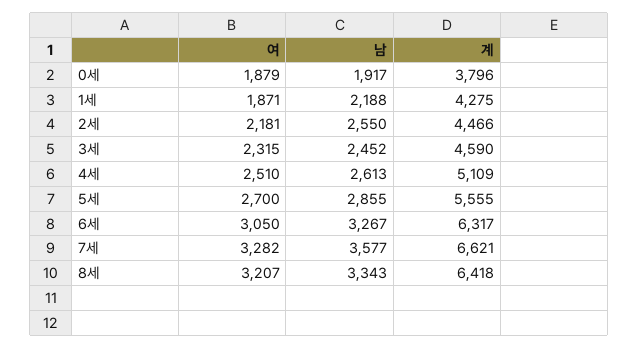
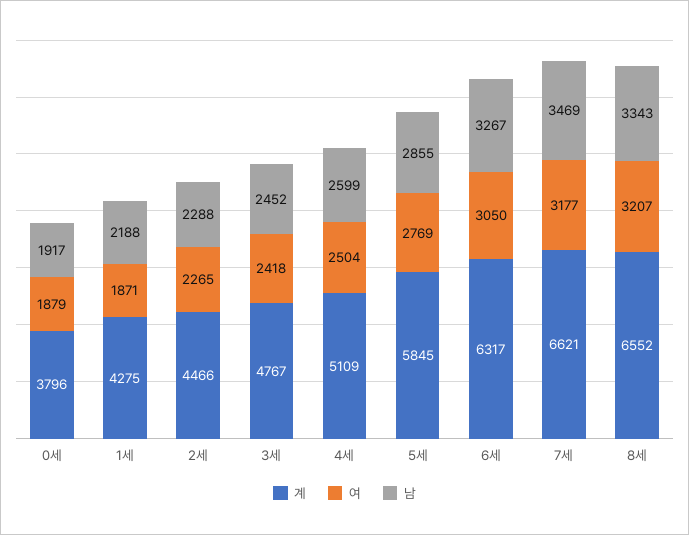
여, 2세: 2181 -> 2265
남, 2세: 2550 -> 2288
여, 3세: 2315 -> 2418
계, 3세: 4590 -> 4767
여, 4세: 2510 -> 2504
남, 4세: 2613 -> 2599
여, 5세: 2700 -> 2769
계, 5세: 5555 -> 5845
여, 7세: 3282 -> 3177
남, 7세: 3577 -> 3469
계, 8세: 6418 -> 6552

